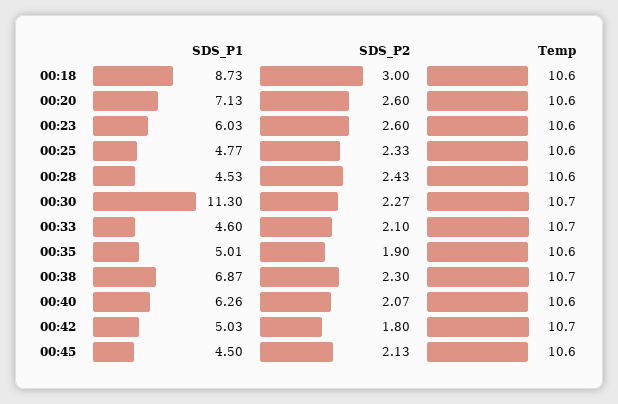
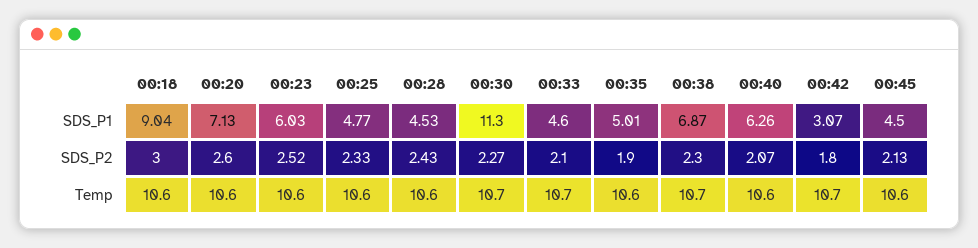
SDS_P1, 00:18: 8.73 -> 9.04
SDS_P2, 00:23: 2.6 -> 2.52
SDS_P1, 00:42: 5.03 -> 3.07

